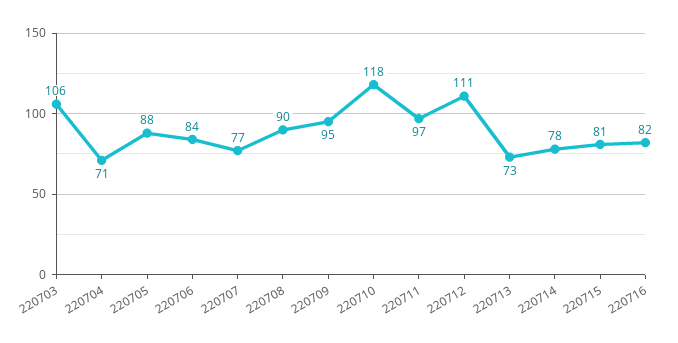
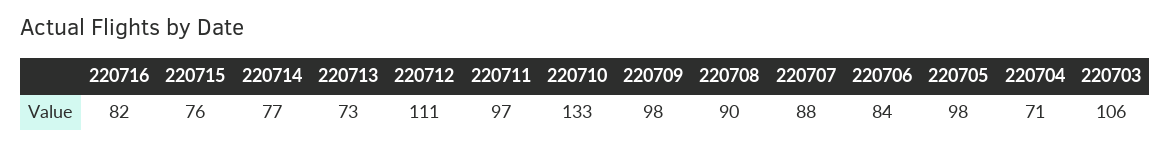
220705: 88 -> 98
220707: 77 -> 88
220709: 95 -> 98
220710: 118 -> 133
220714: 78 -> 77
220715: 81 -> 76

